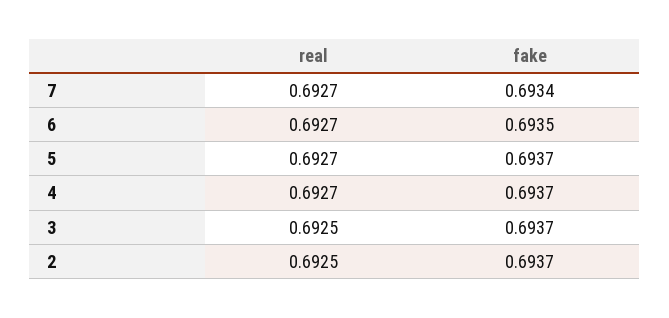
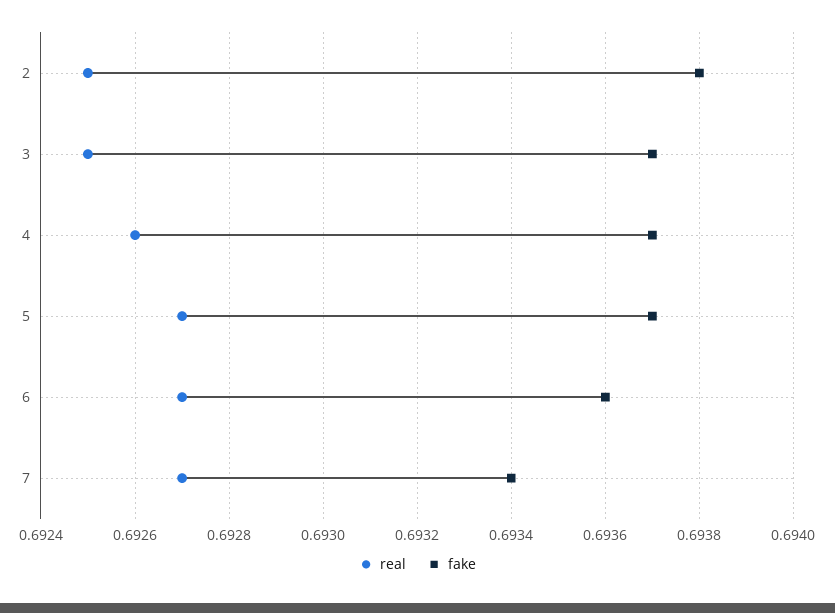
fake, 6: 0.6935 -> 0.6936
real, 4: 0.6927 -> 0.6926
fake, 2: 0.6937 -> 0.6938

